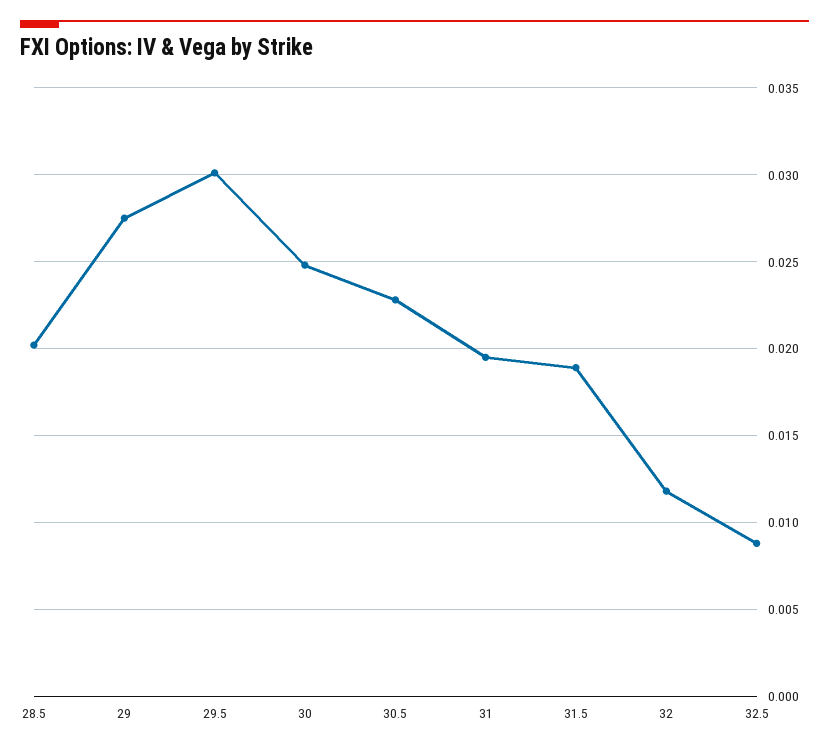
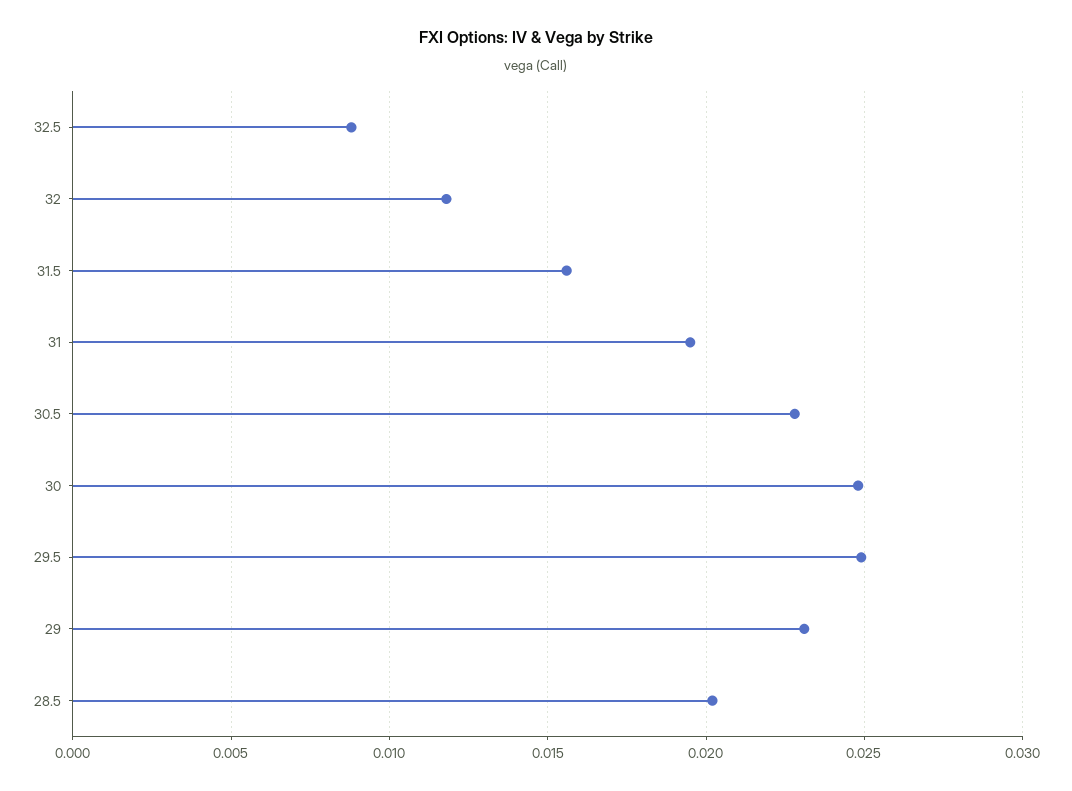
29: 0.0275 -> 0.023
29.5: 0.03 -> 0.025
31.5: 0.019 -> 0.0155

